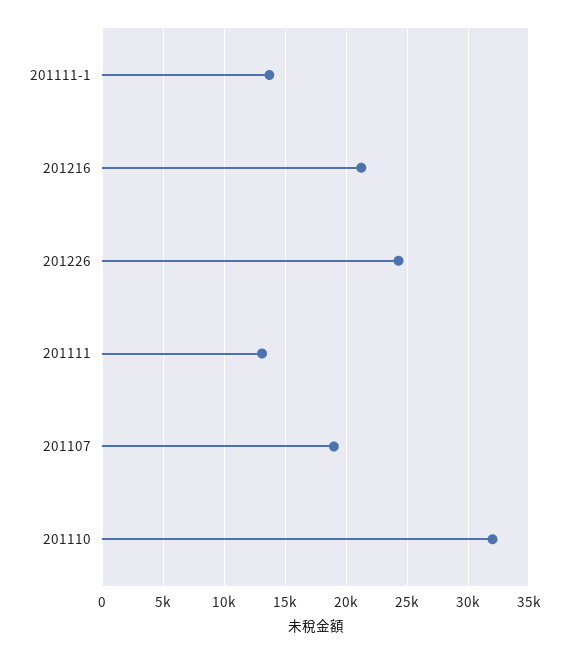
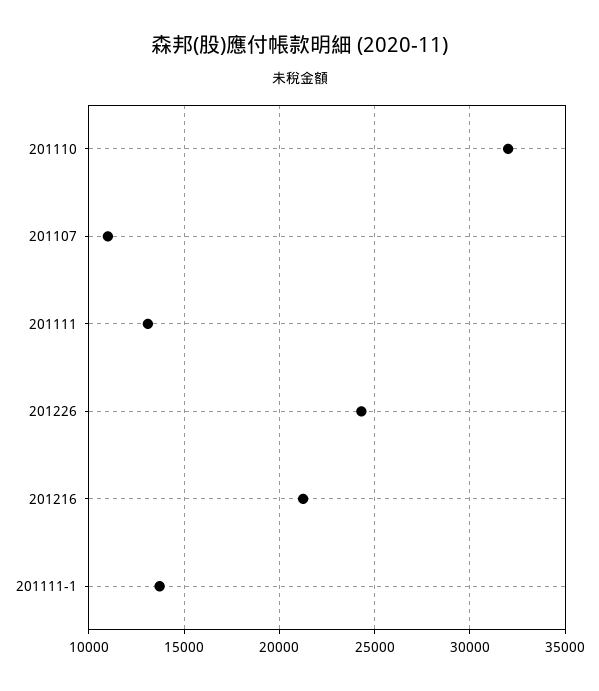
201107: 19000 -> 11000

